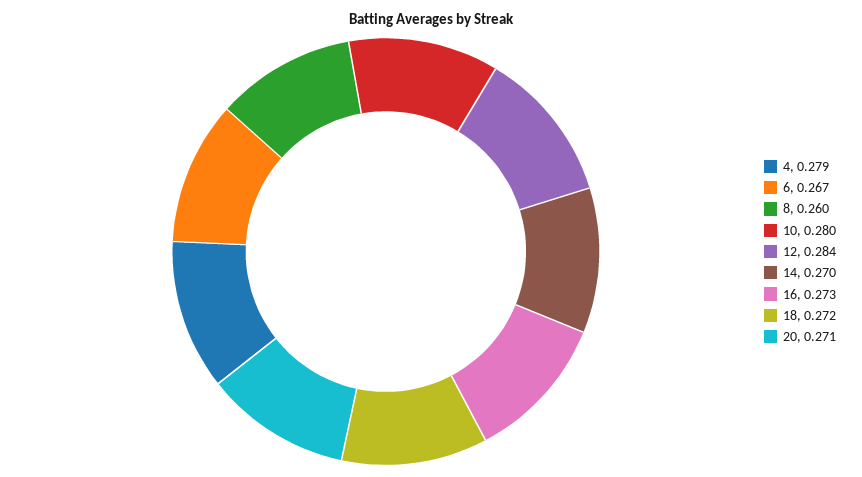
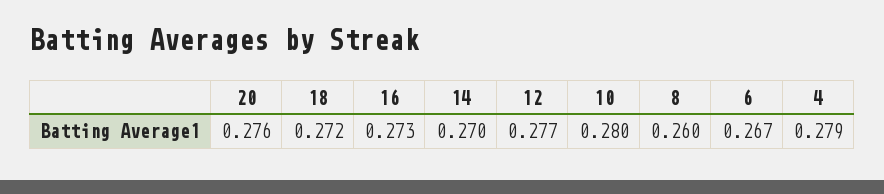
12: 0.284 -> 0.277
20: 0.271 -> 0.276

